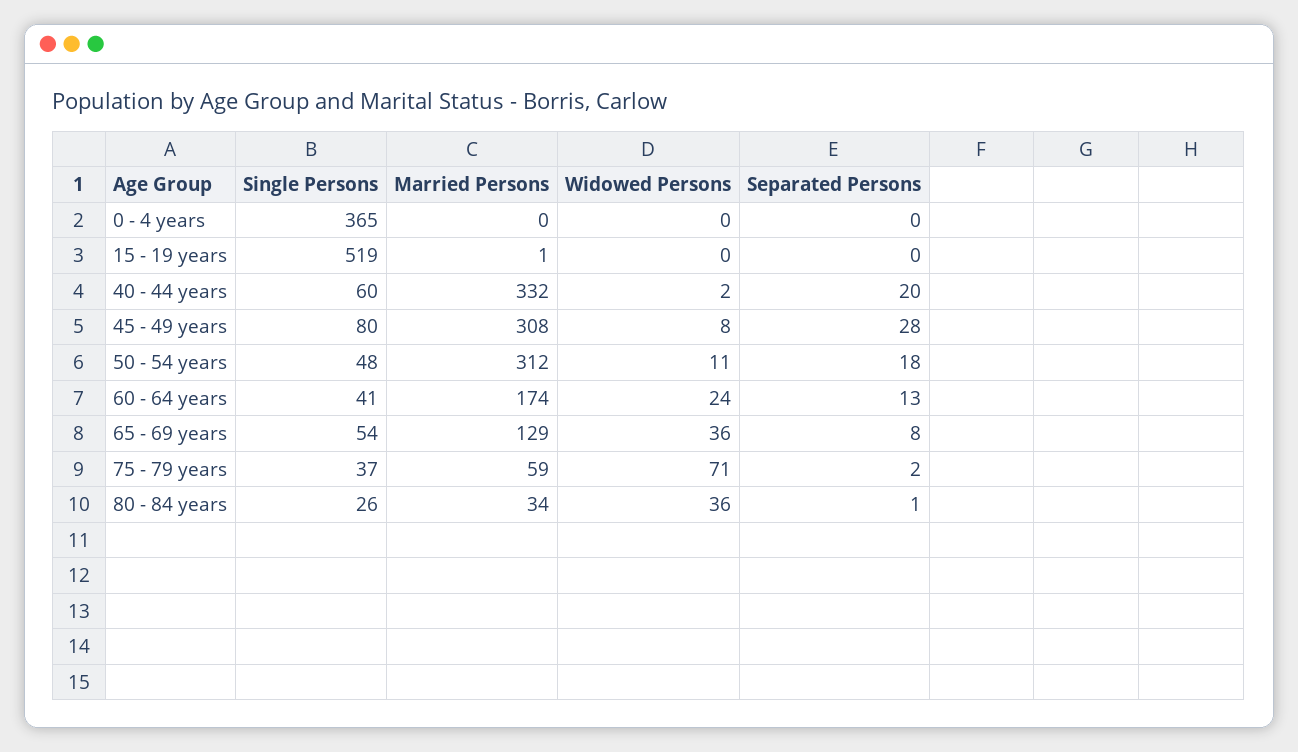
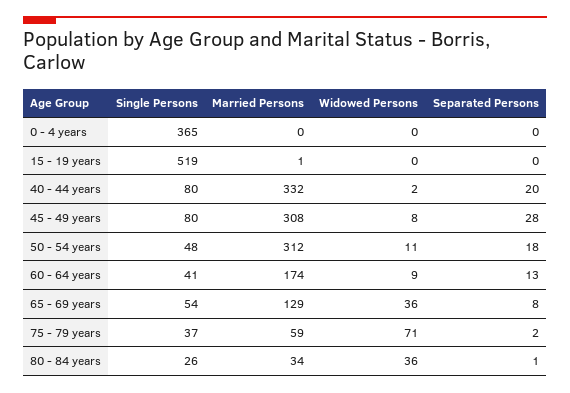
Single Persons, 40 - 44 years: 60 -> 80
Widowed Persons, 60 - 64 years: 24 -> 9

